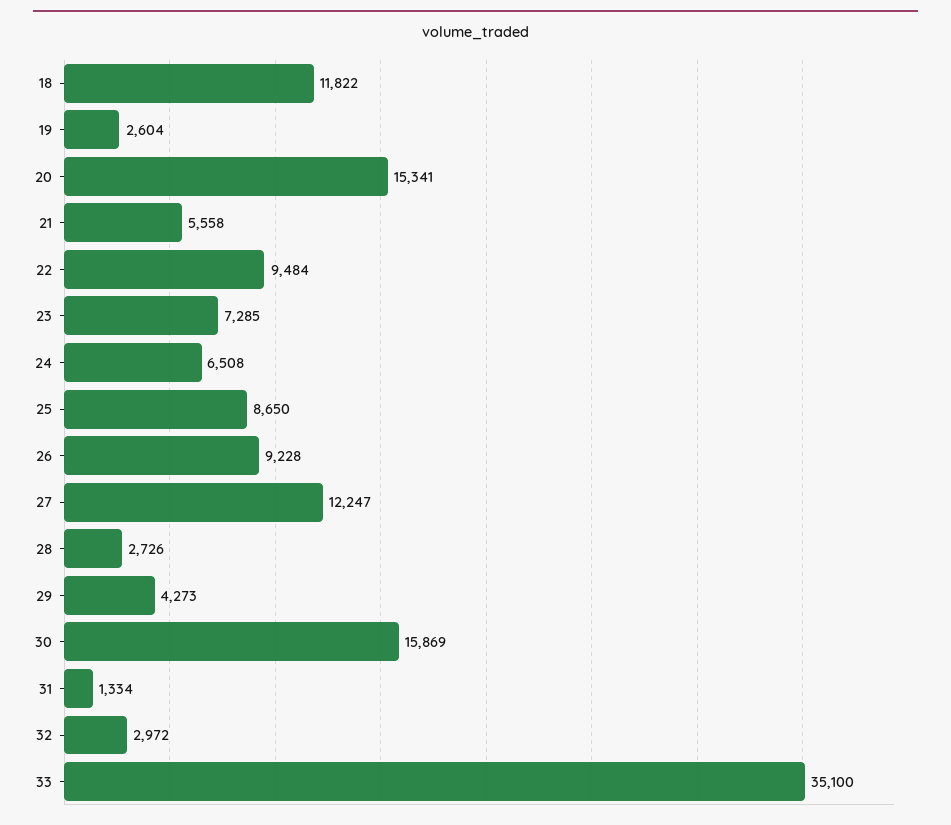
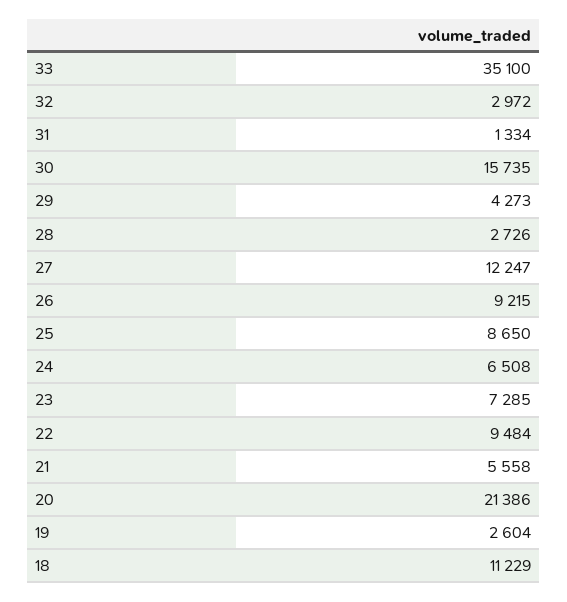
18: 11822 -> 11229
20: 15341 -> 21386
26: 9228 -> 9215
30: 15869 -> 15735

